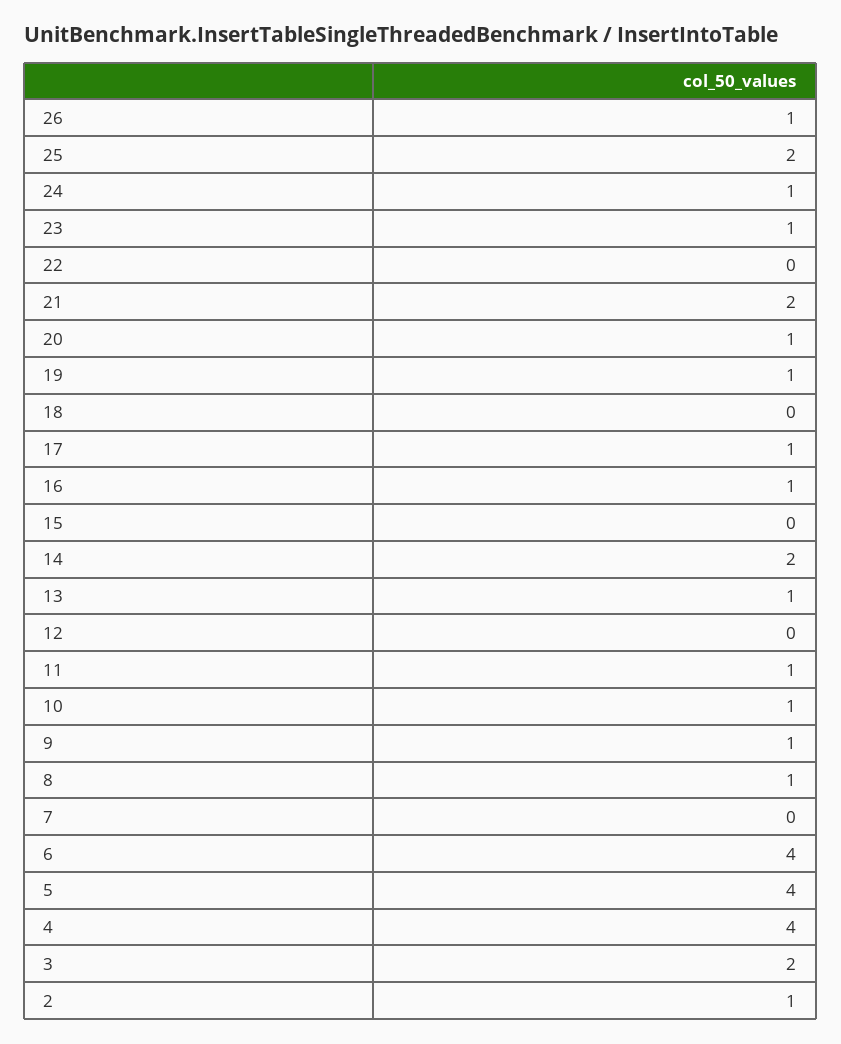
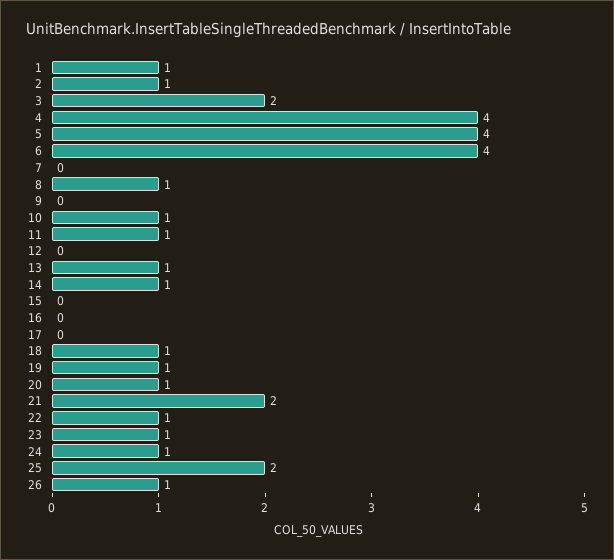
22: 0 -> 1
18: 0 -> 1
17: 1 -> 0
16: 1 -> 0
14: 2 -> 1
9: 1 -> 0
1: none -> 1

